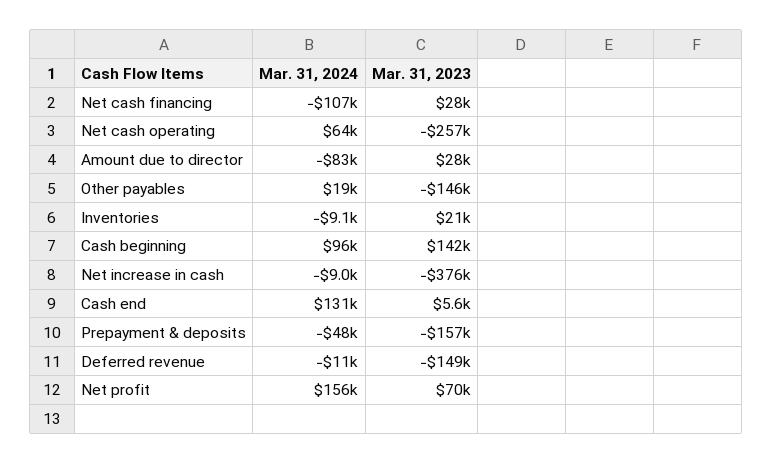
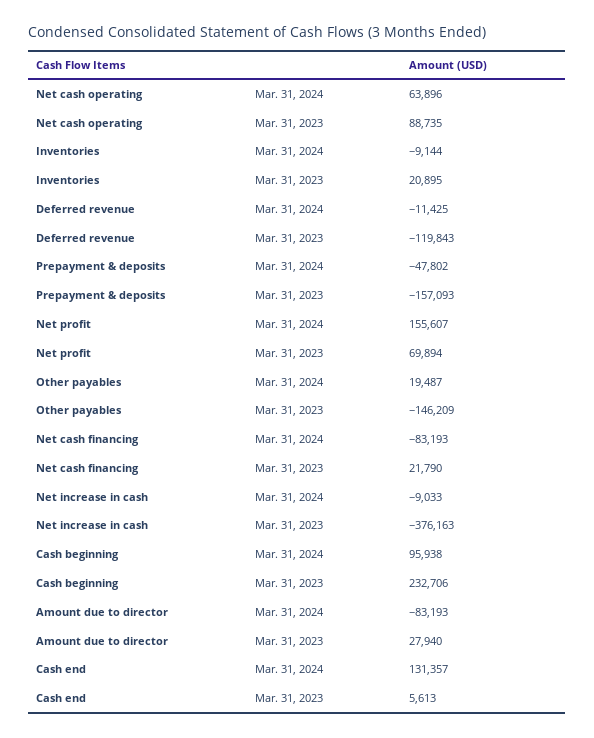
Mar. 31, 2024, Net cash financing: -107000 -> -83193
Mar. 31, 2023, Net cash financing: 28000 -> 21790
Mar. 31, 2023, Net cash operating: -257000 -> 88735
Mar. 31, 2023, Cash beginning: 142000 -> 232706
Mar. 31, 2023, Deferred revenue: -149000 -> -119843

